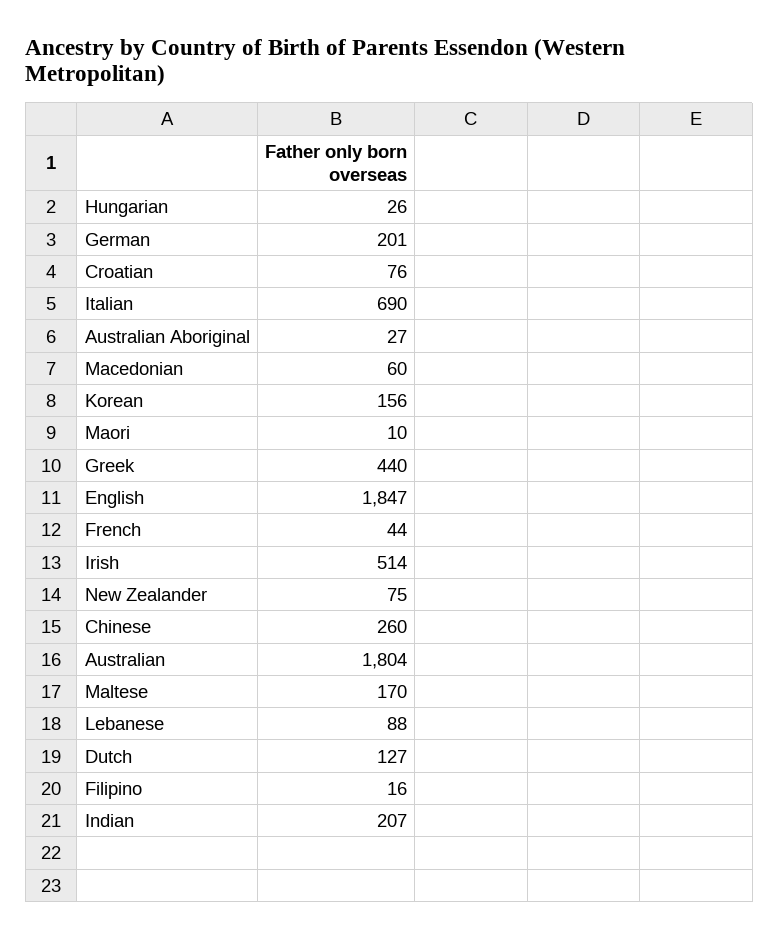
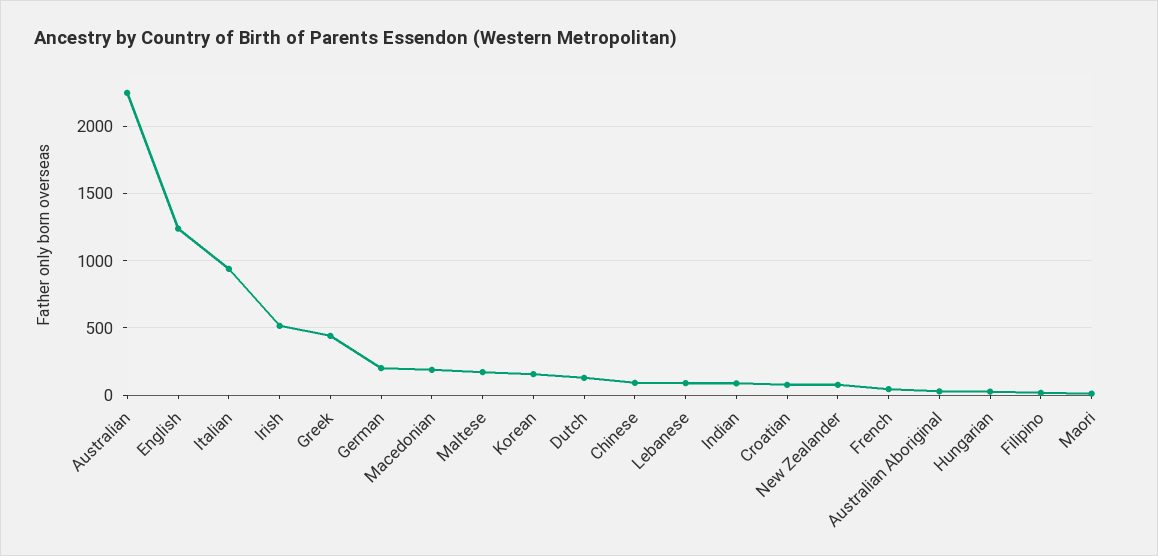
Italian: 690 -> 950
Macedonian: 60 -> 200
English: 1847 -> 1250
Chinese: 260 -> 100
Australian: 1804 -> 2250
Indian: 207 -> 100

